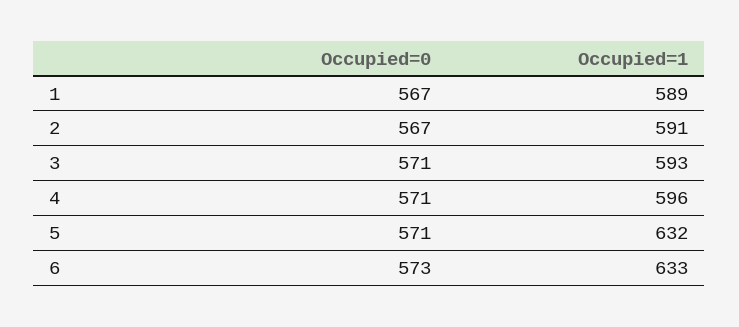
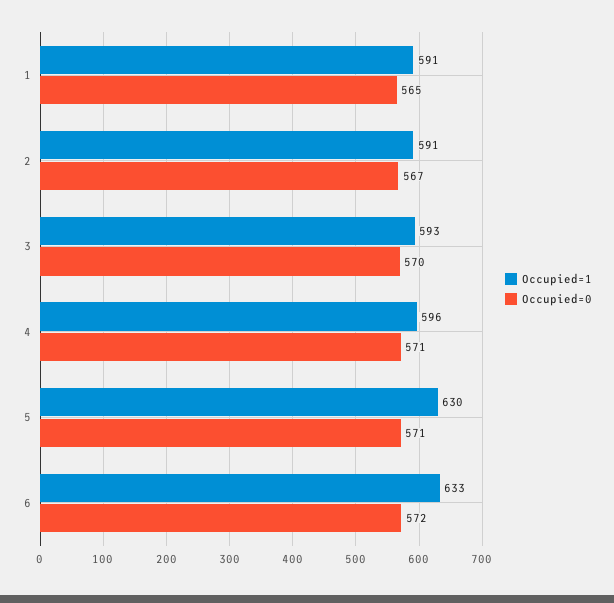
Occupied=0, 1: 567 -> 565
Occupied=1, 1: 589 -> 591
Occupied=0, 3: 571 -> 570
Occupied=1, 5: 632 -> 630
Occupied=0, 6: 573 -> 572

